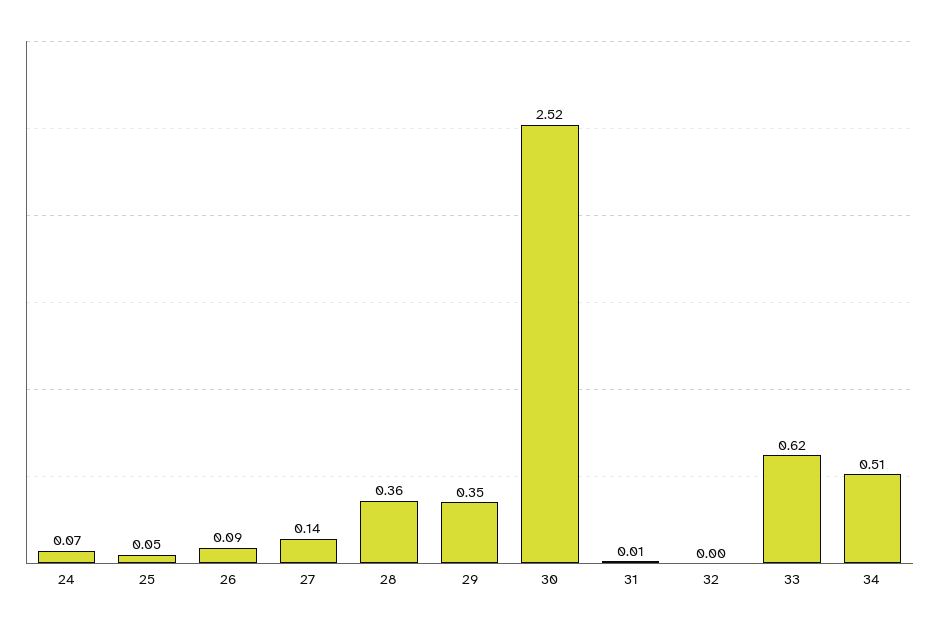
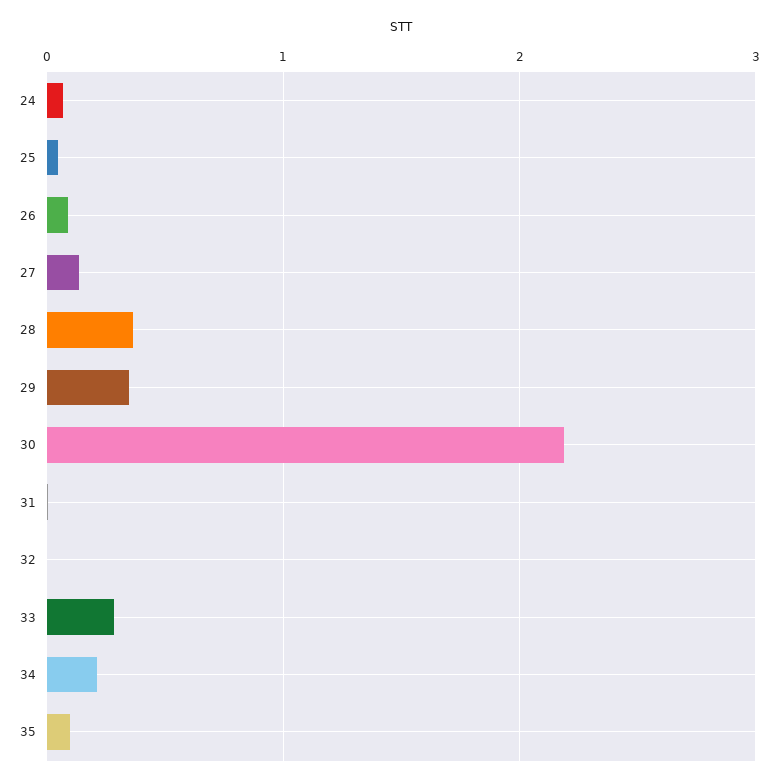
30: 2.52 -> 2.2
33: 0.62 -> 0.3
34: 0.51 -> 0.2
35: none -> 0.1

